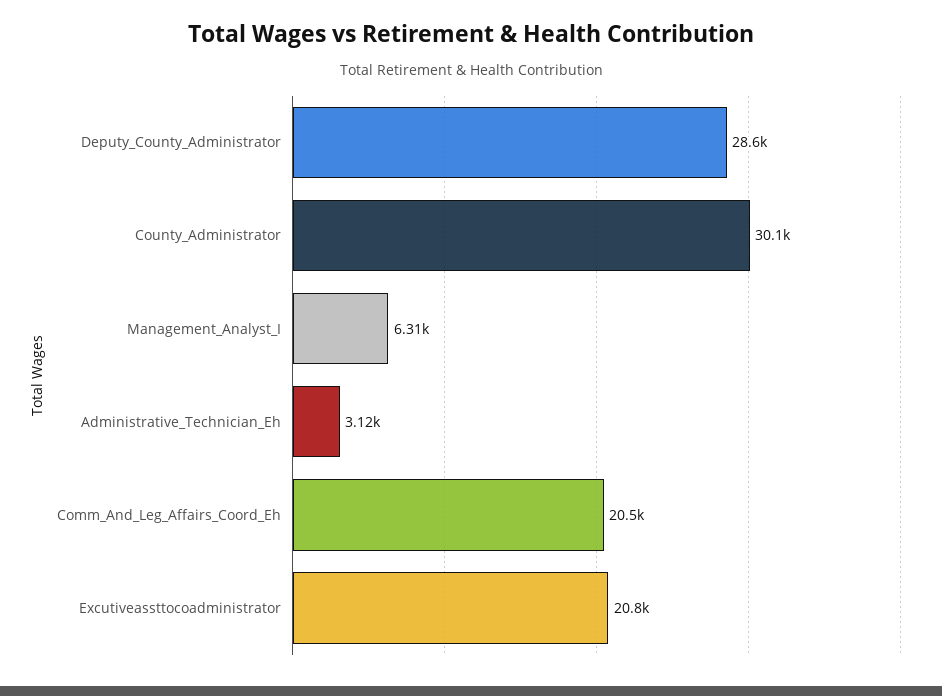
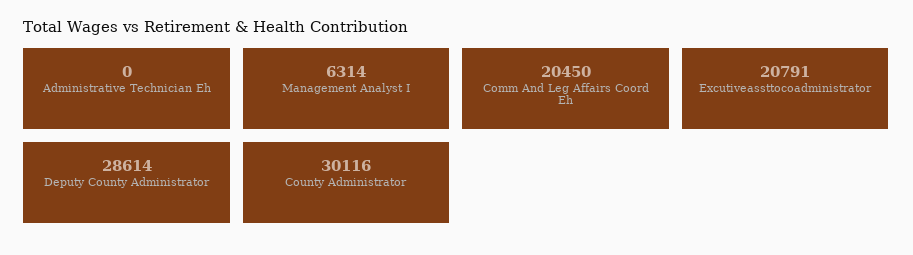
Administrative_Technician_Eh: 3120 -> 0

